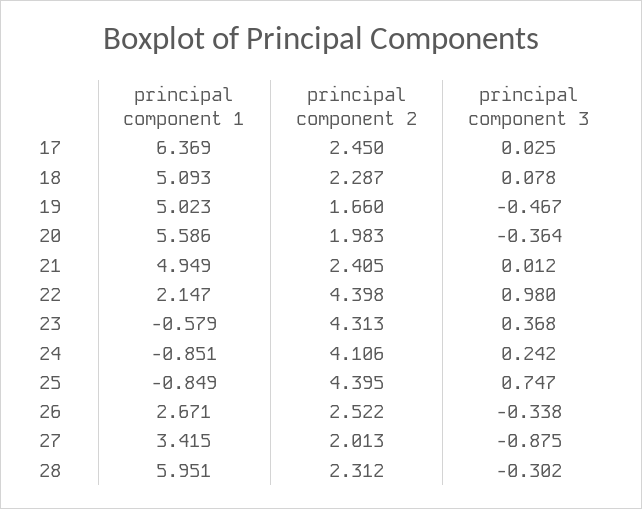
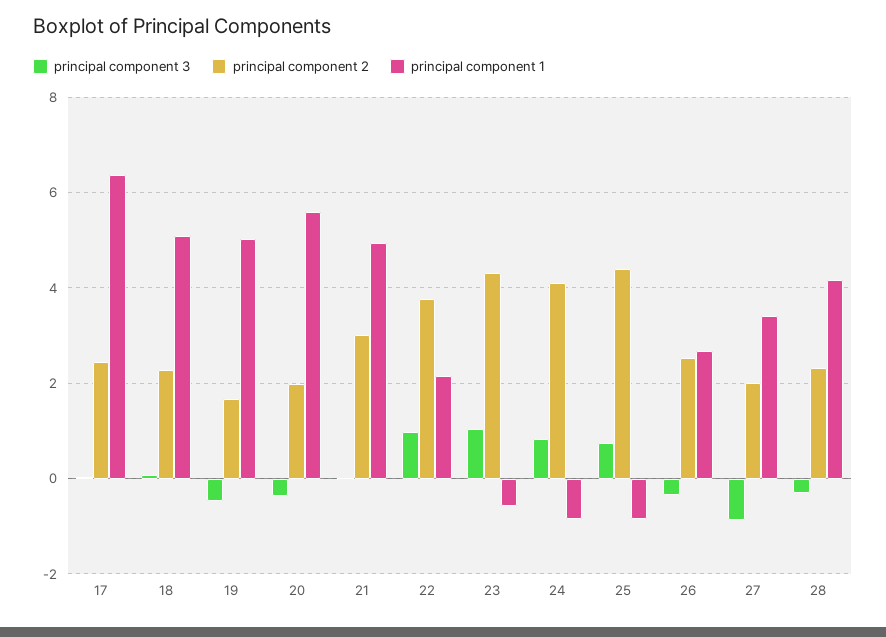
principal component 2, 21: 2.405 -> 3
principal component 2, 22: 4.398 -> 3.8
principal component 3, 23: 0.368 -> 1
principal component 3, 24: 0.242 -> 0.8
principal component 1, 28: 5.951 -> 4.2

